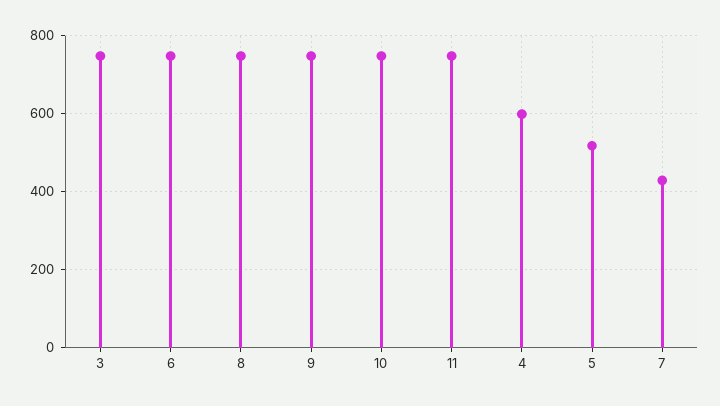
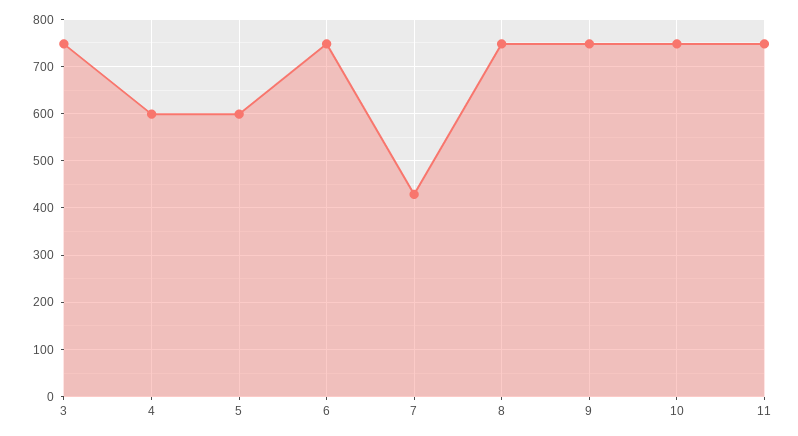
5: 520 -> 600

